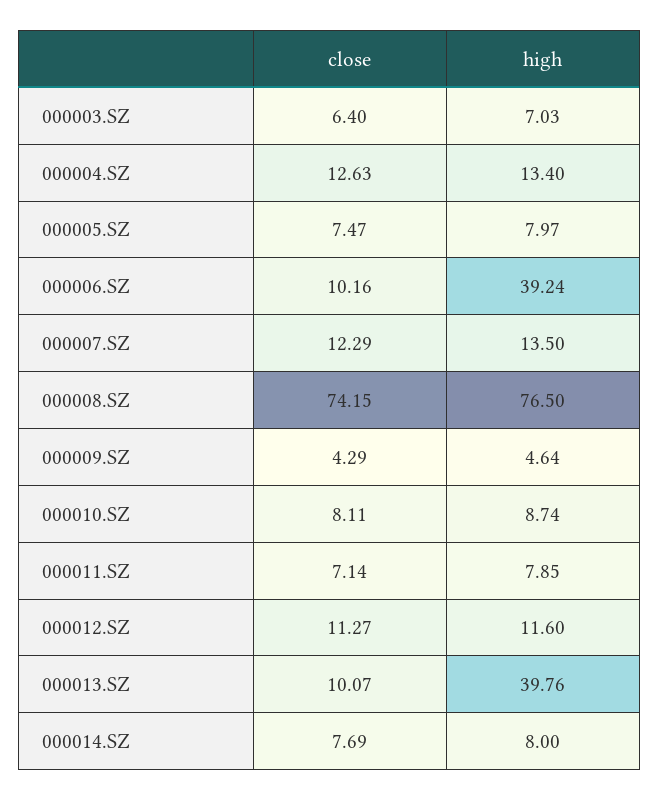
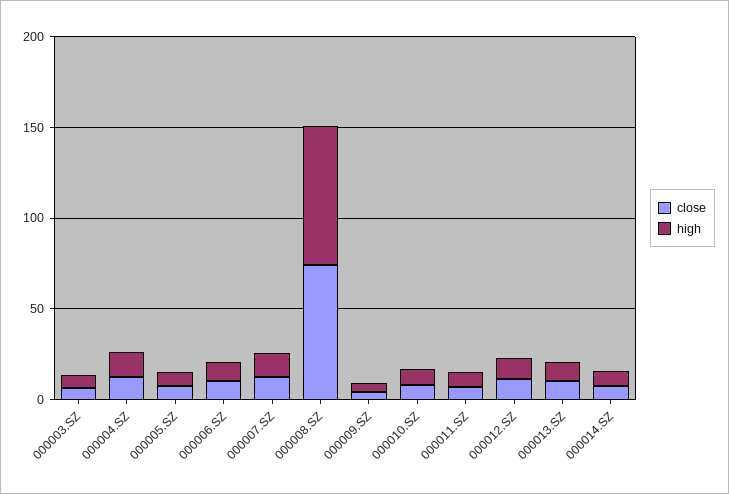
high, 000006.SZ: 39.24 -> 10
high, 000013.SZ: 39.76 -> 10

